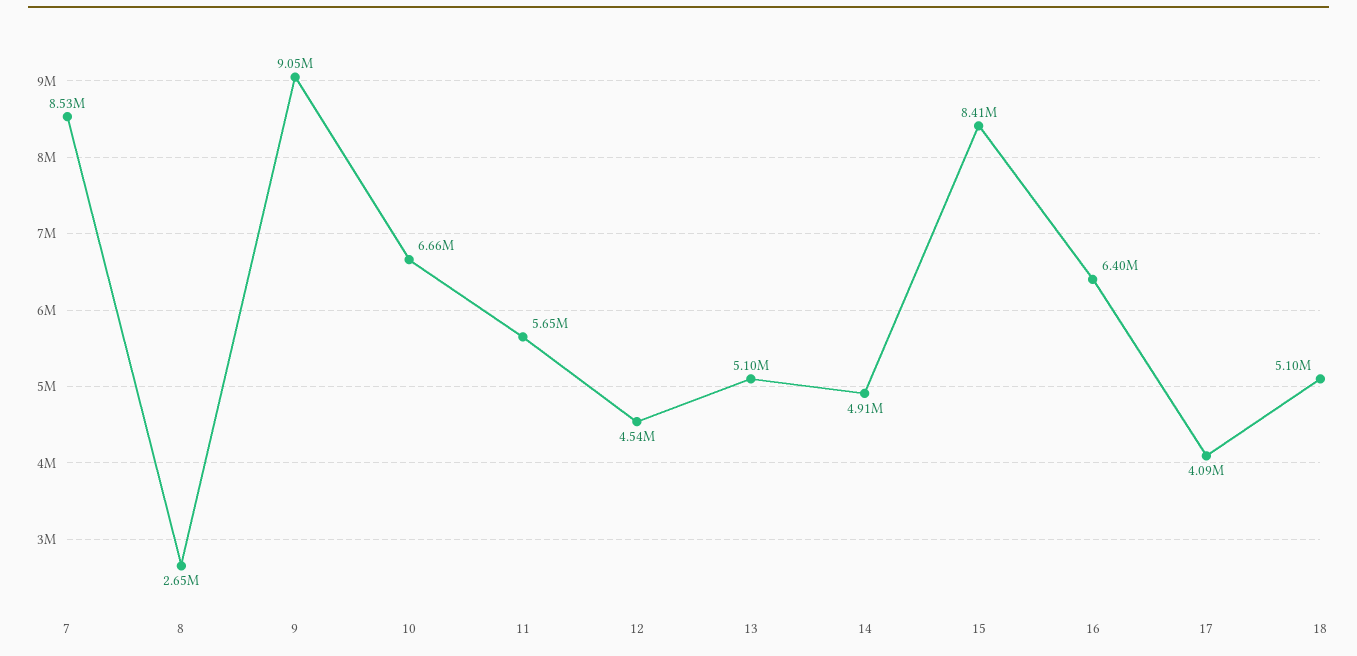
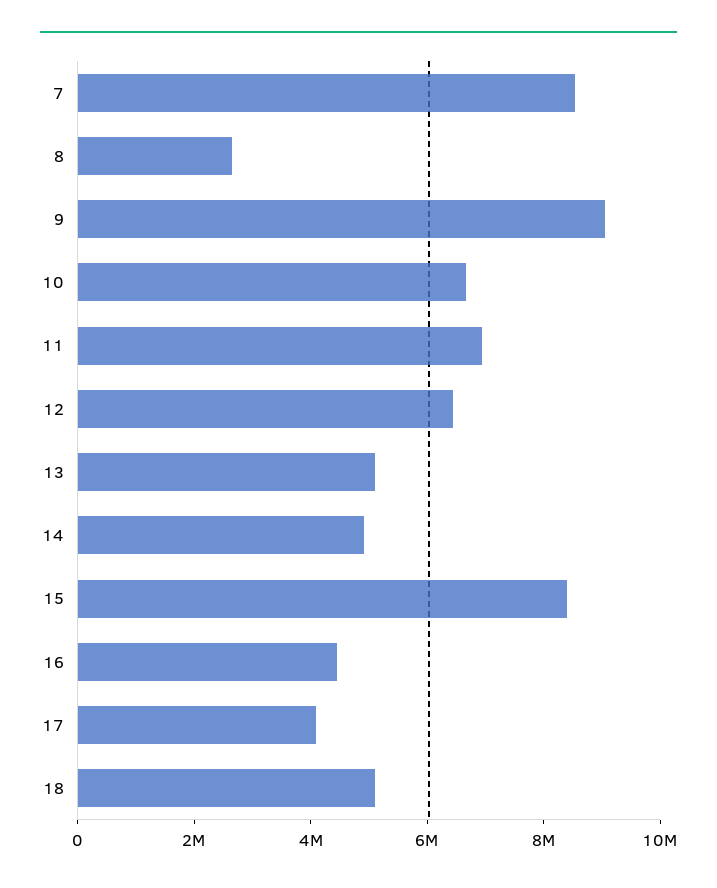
11: 5650000 -> 7000000
12: 4540000 -> 6500000
16: 6400000 -> 4500000

